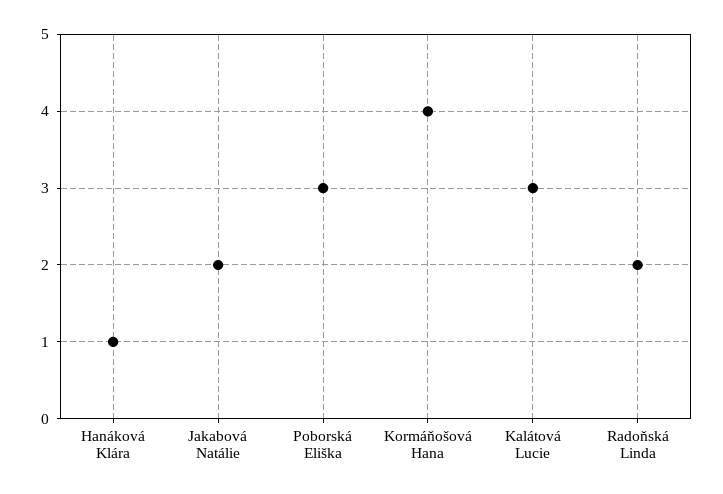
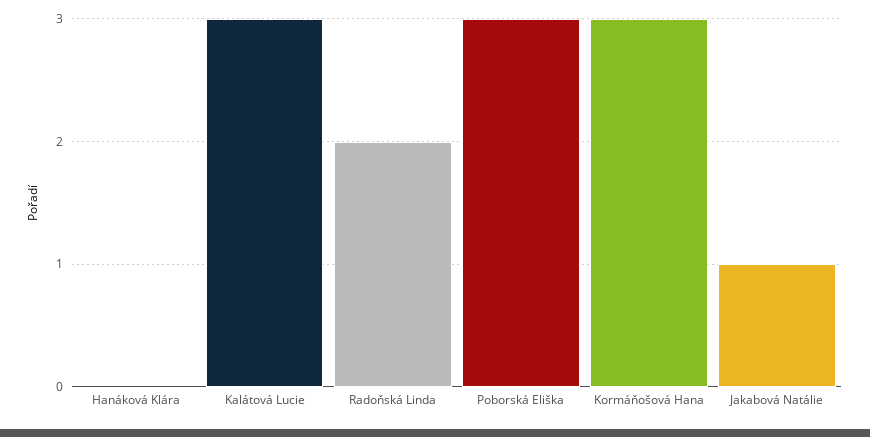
Hanáková Klára: 1 -> 0
Jakabová Natálie: 2 -> 1
Kormáňošová Hana: 4 -> 3

